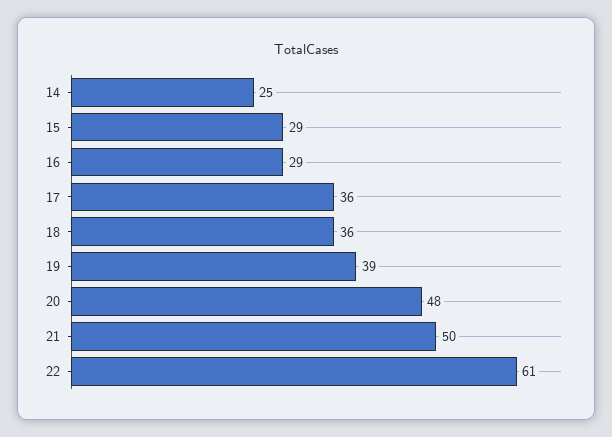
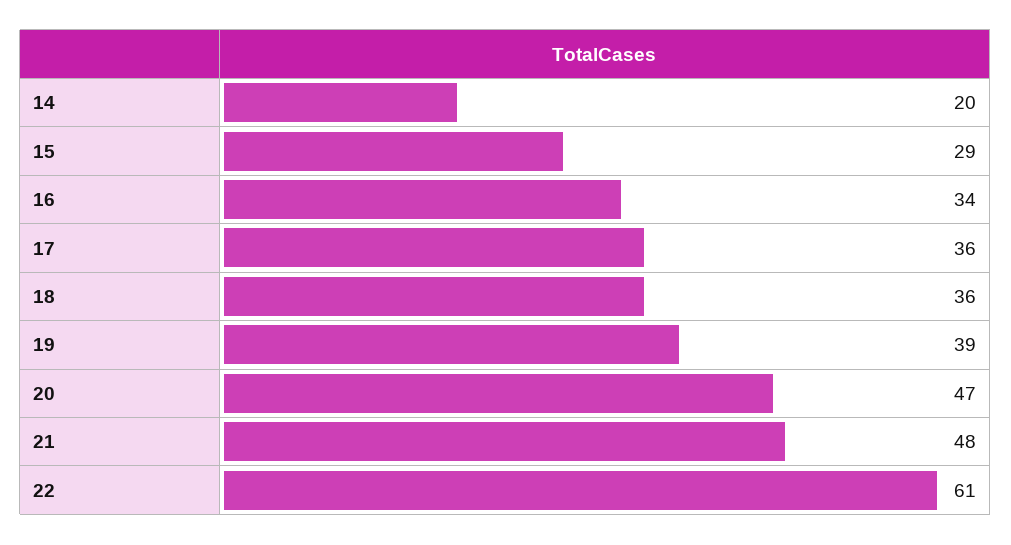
14: 25 -> 20
16: 29 -> 34
20: 48 -> 47
21: 50 -> 48

